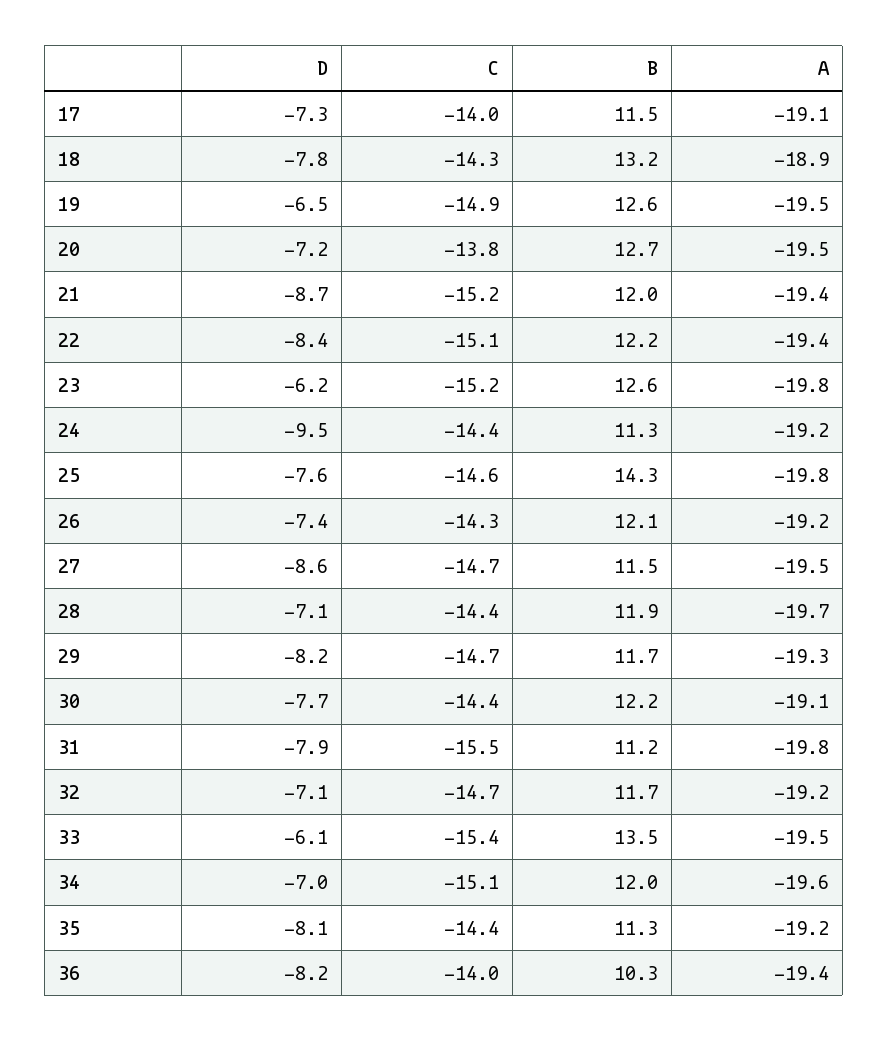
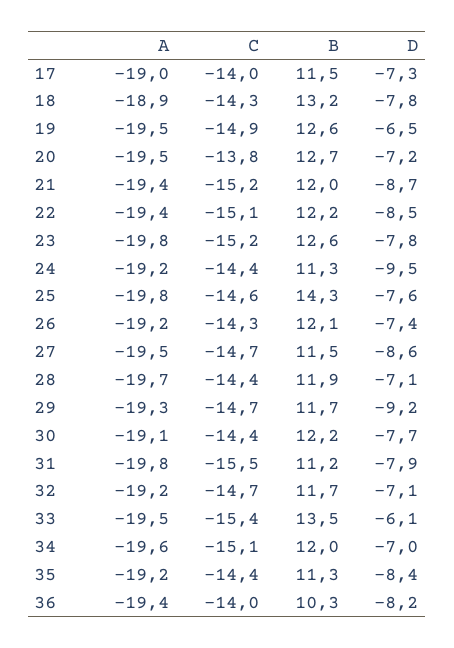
A, 17: -19.1 -> -19
D, 22: -8.4 -> -8.5
D, 23: -6.2 -> -7.8
D, 29: -8.2 -> -9.2
D, 35: -8.1 -> -8.4

